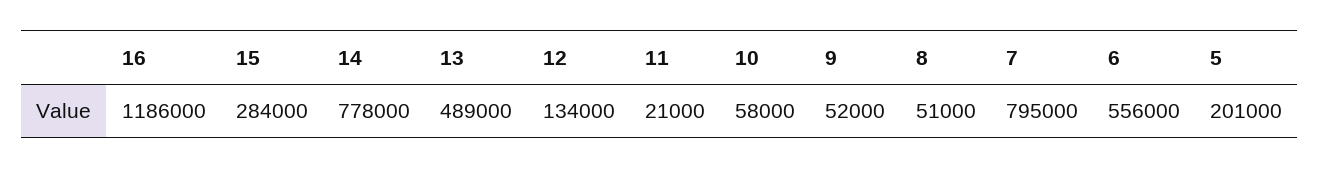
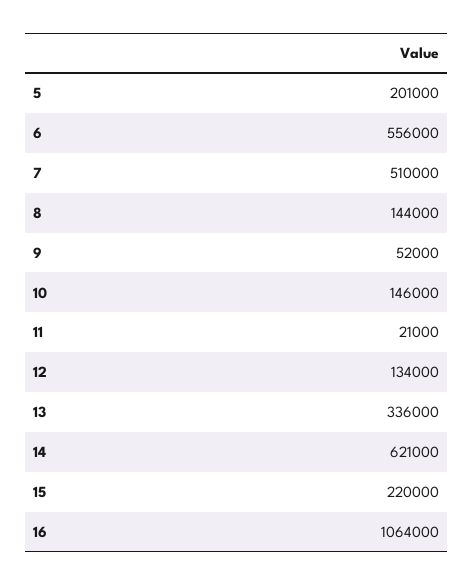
16: 1186000 -> 1064000
15: 284000 -> 220000
14: 778000 -> 621000
13: 489000 -> 336000
10: 58000 -> 146000
8: 51000 -> 144000
7: 795000 -> 510000

